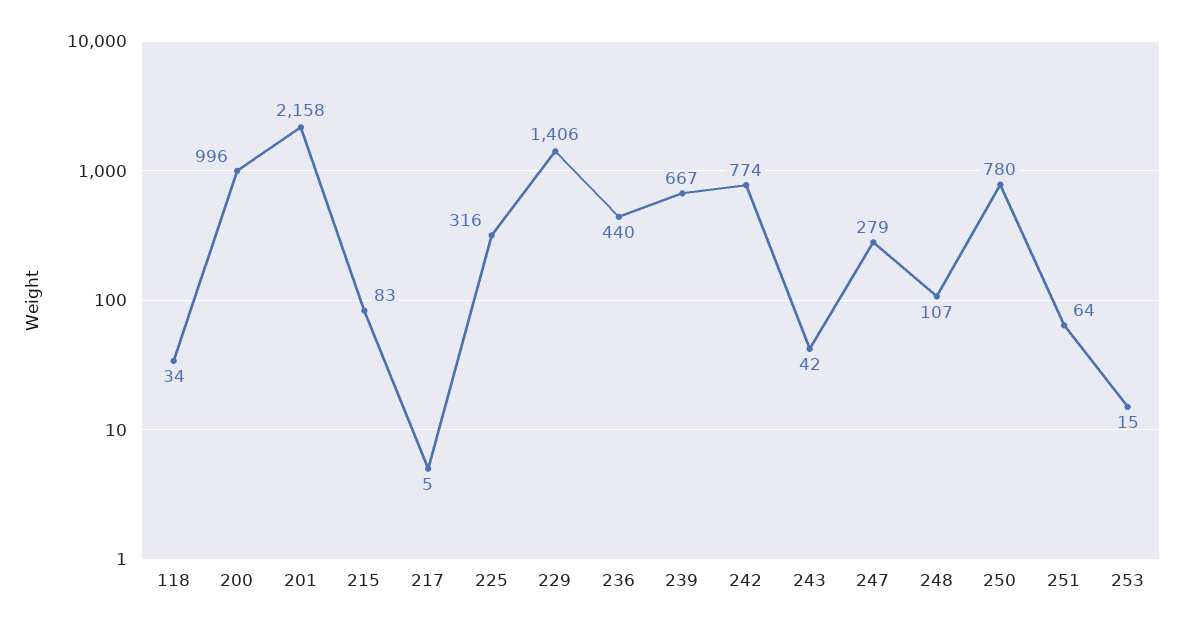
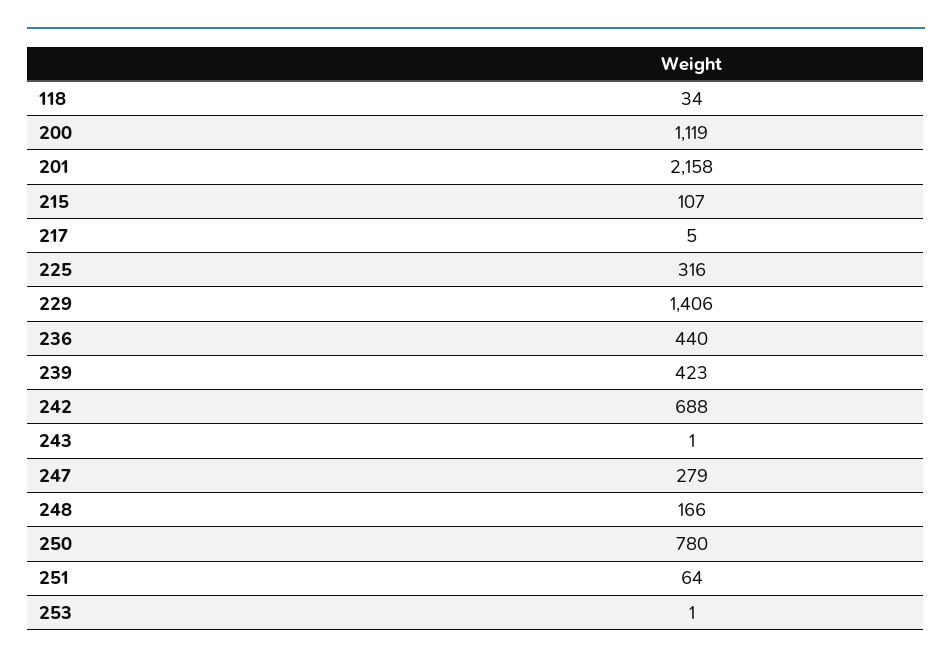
200: 996 -> 1119
215: 83 -> 107
239: 667 -> 423
242: 774 -> 688
243: 42 -> 1
248: 107 -> 166
253: 15 -> 1

